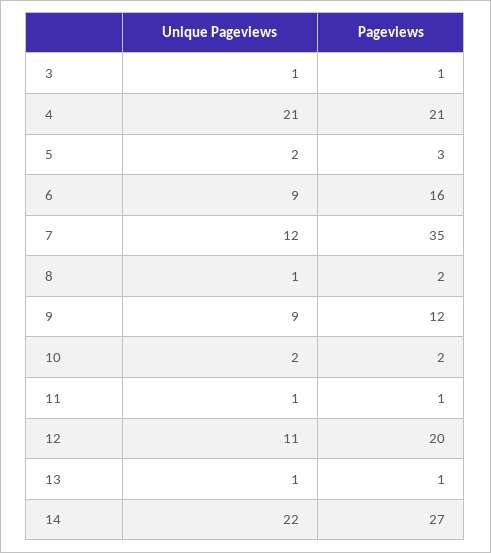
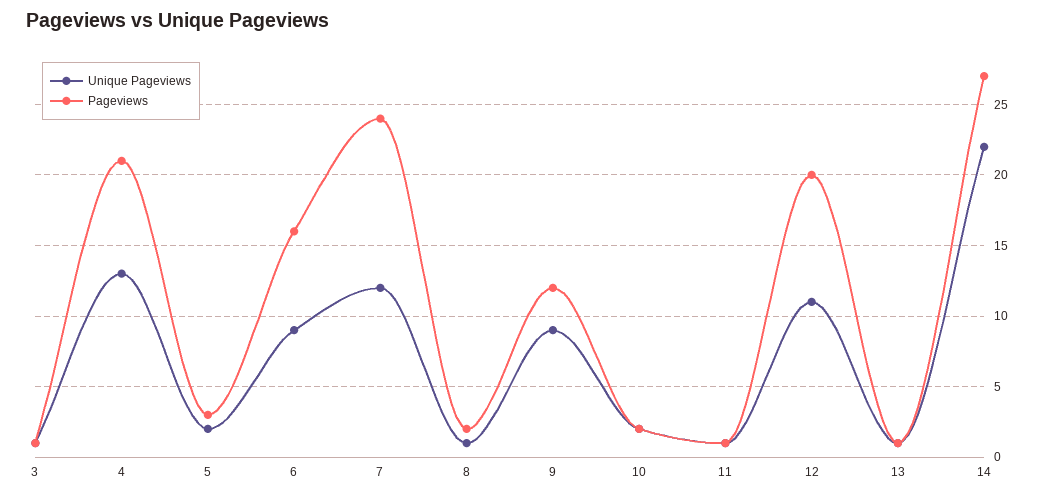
Unique Pageviews, 4: 21 -> 13
Pageviews, 7: 35 -> 24

